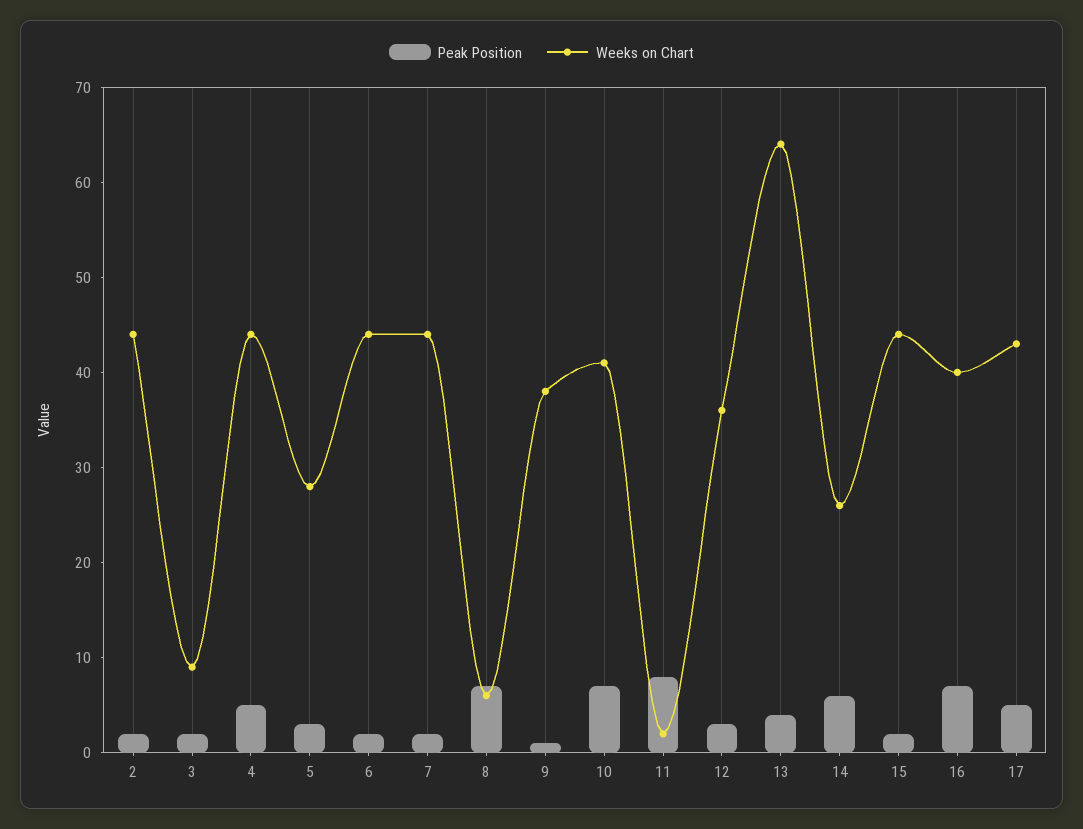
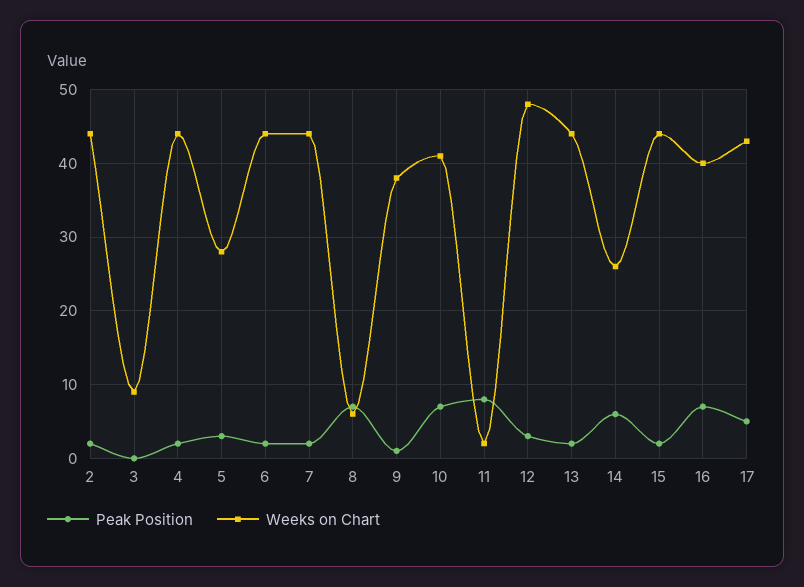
Peak Position, 3: 2 -> 0
Peak Position, 4: 5 -> 2
Weeks on Chart, 12: 36 -> 48
Peak Position, 13: 4 -> 2
Weeks on Chart, 13: 64 -> 44

